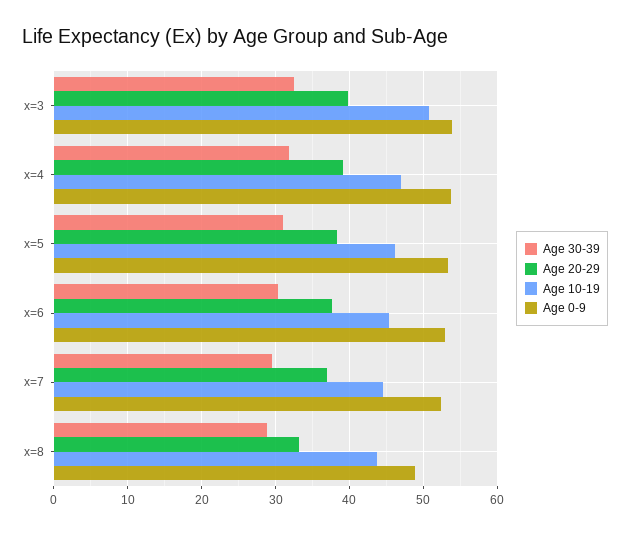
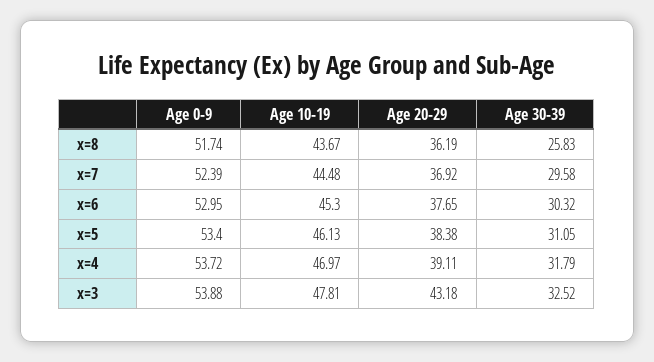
Age 20-29, x=3: 40 -> 43.18
Age 10-19, x=3: 51 -> 47.81
Age 30-39, x=8: 29 -> 25.83
Age 20-29, x=8: 33 -> 36.19
Age 0-9, x=8: 49 -> 51.74

